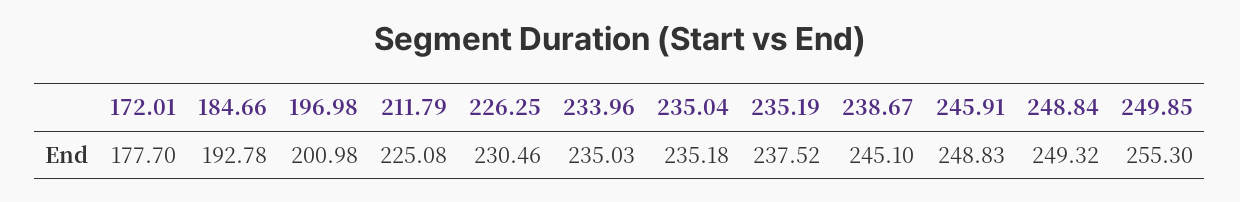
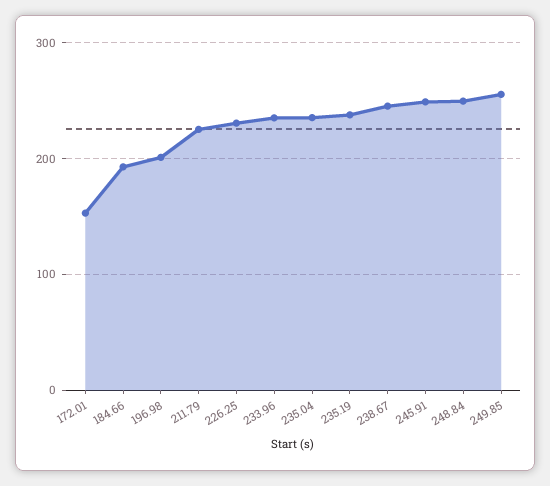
172.01: 177.7 -> 150

